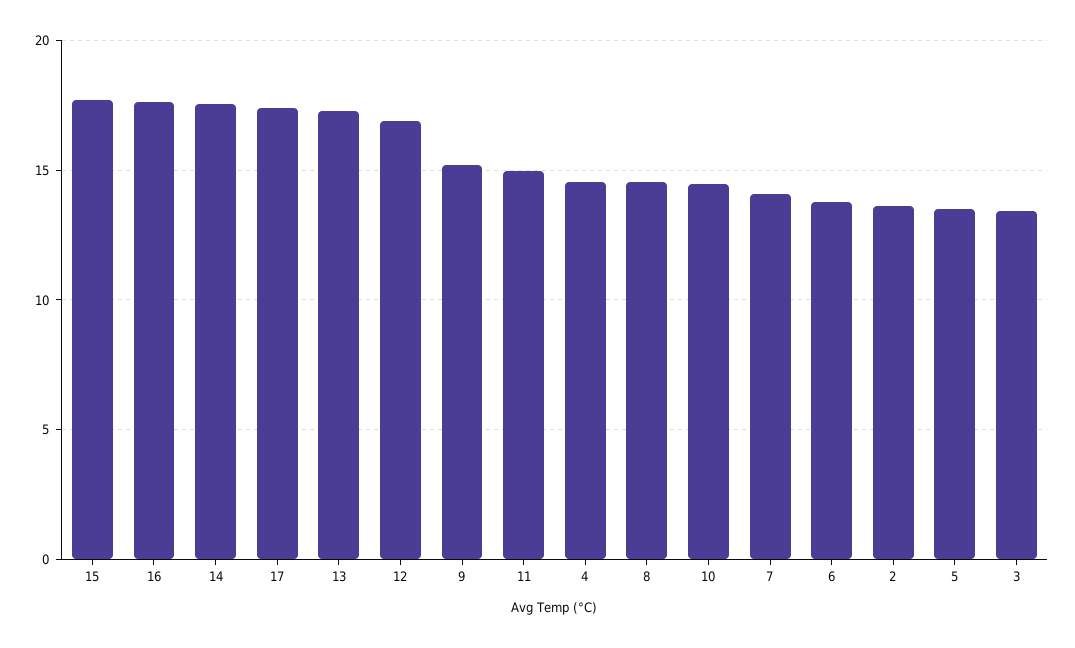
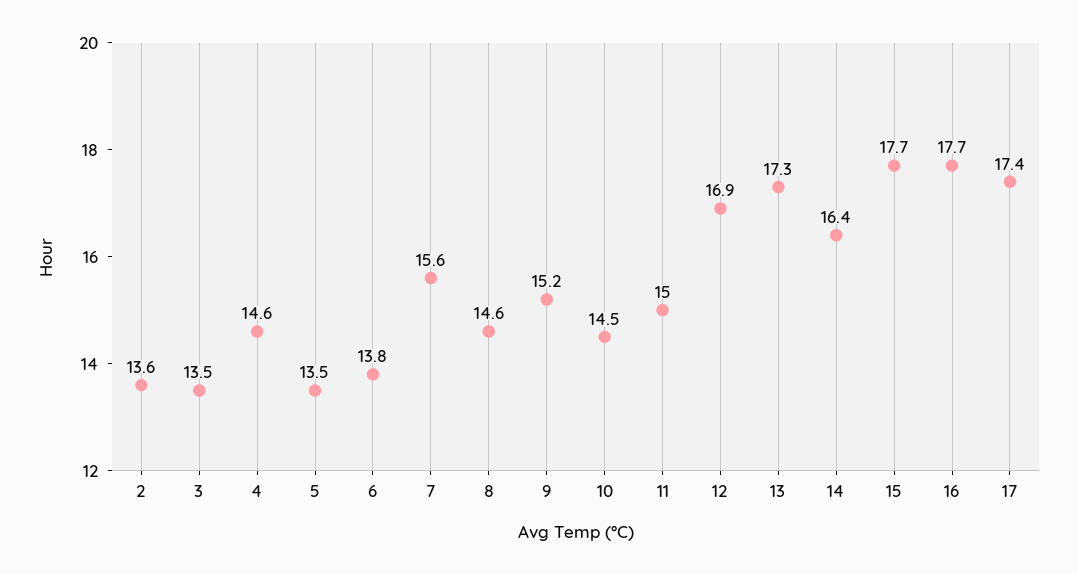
14: 17.5 -> 16.4
7: 14 -> 15.6

